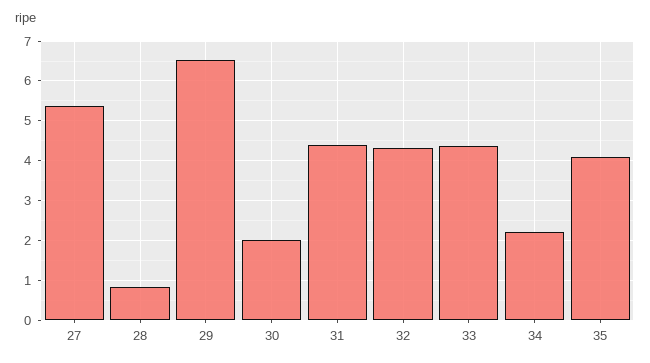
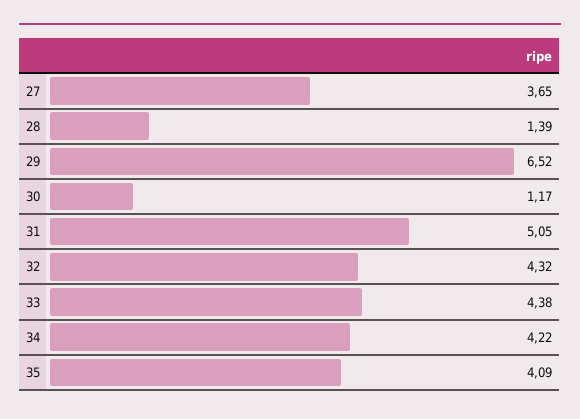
27: 5.4 -> 3.65
28: 0.8 -> 1.39
30: 2 -> 1.17
31: 4.4 -> 5.05
34: 2.2 -> 4.22

